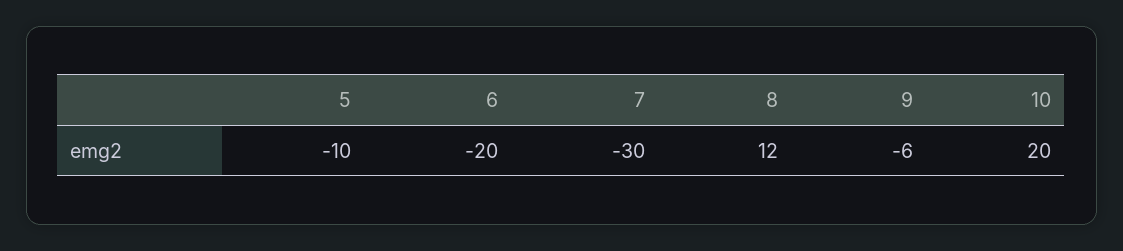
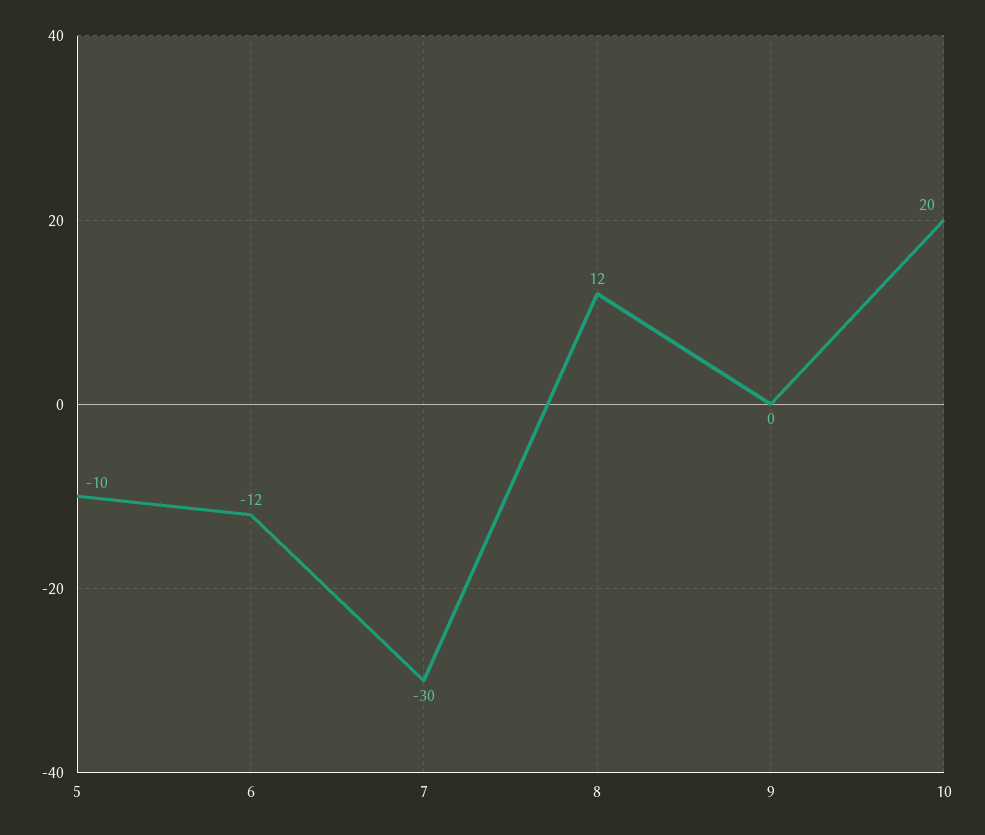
6: -20 -> -12
9: -6 -> 0

